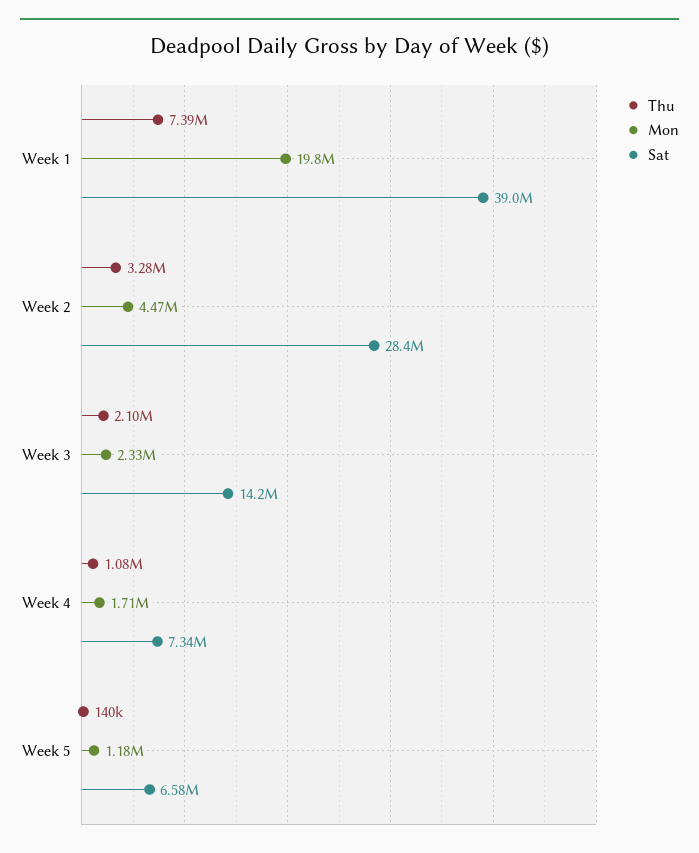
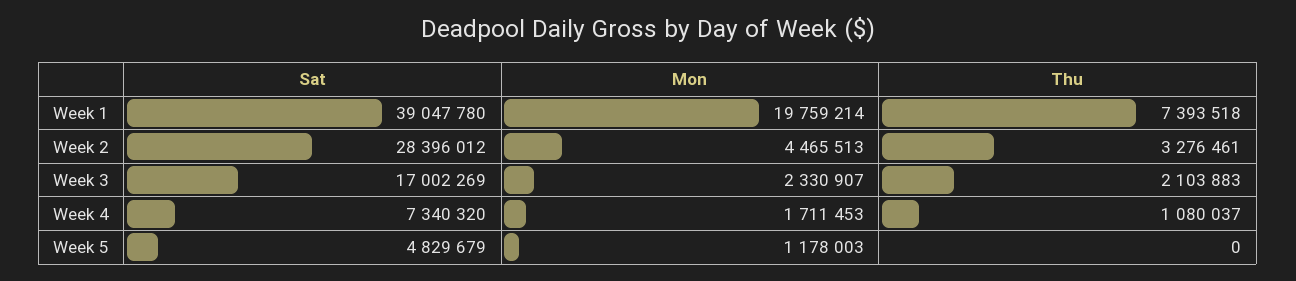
Sat, Week 3: 14200000 -> 17002269
Thu, Week 5: 140000 -> 0
Sat, Week 5: 6580000 -> 4829679

